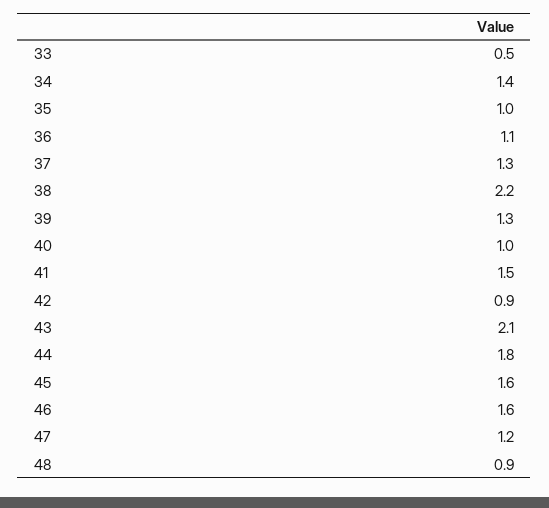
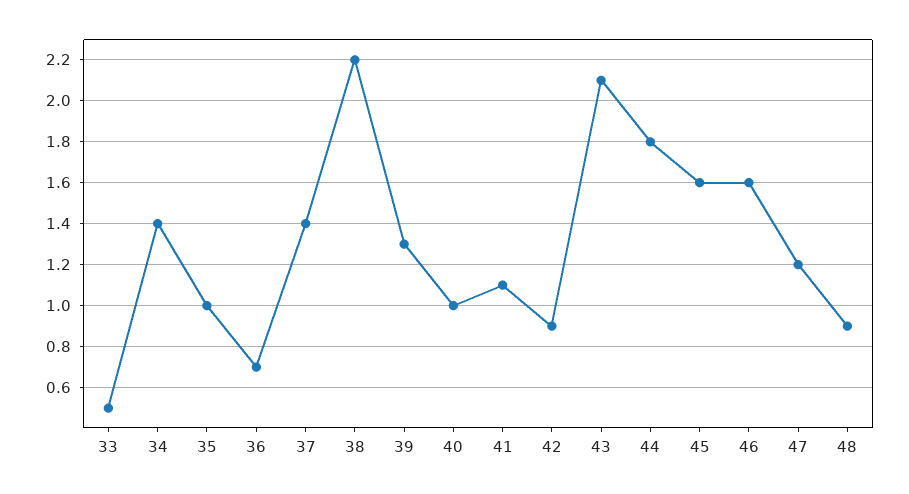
36: 1.1 -> 0.7
37: 1.3 -> 1.4
41: 1.5 -> 1.1

